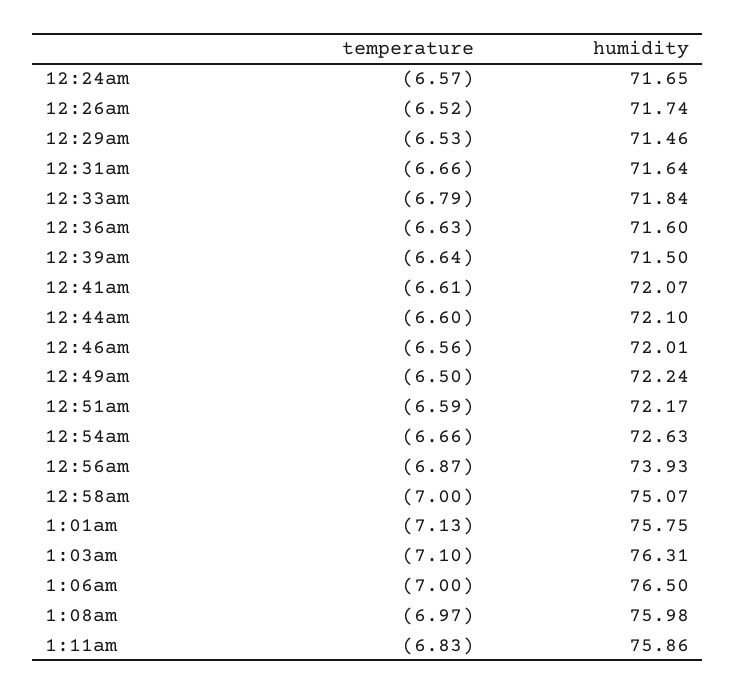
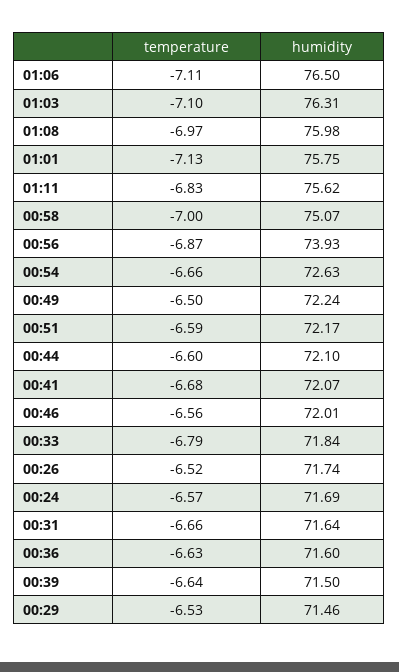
humidity, 12:24am: 71.65 -> 71.69
temperature, 12:41am: -6.61 -> -6.68
temperature, 1:06am: -7 -> -7.11
humidity, 1:11am: 75.86 -> 75.62

